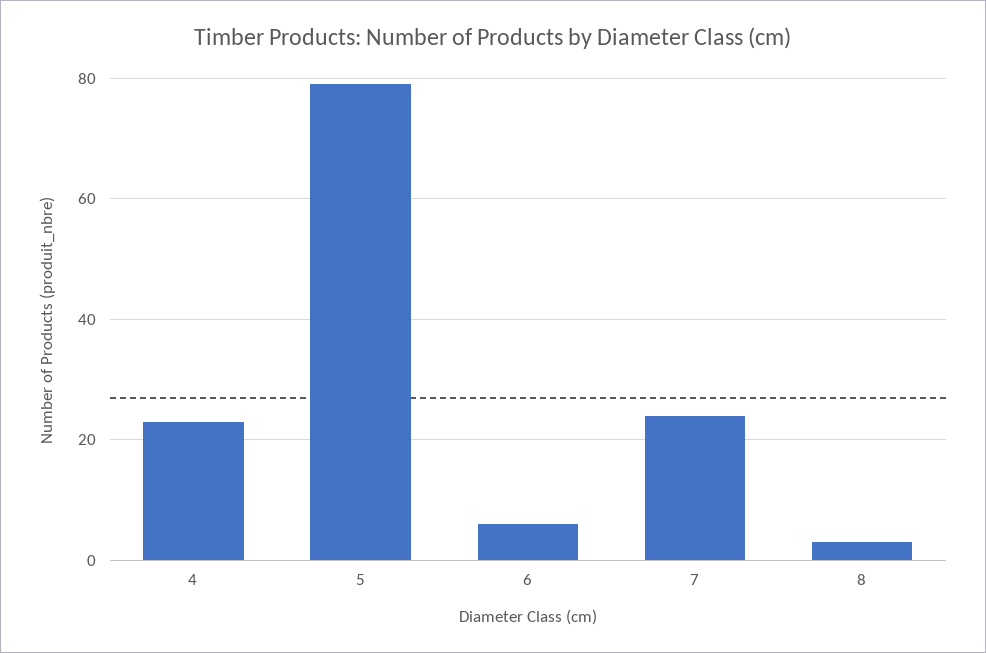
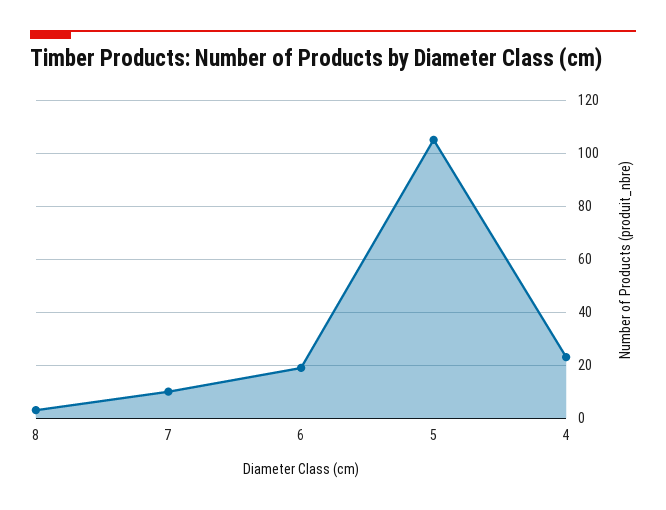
5: 80 -> 105
6: 5 -> 20
7: 25 -> 10

